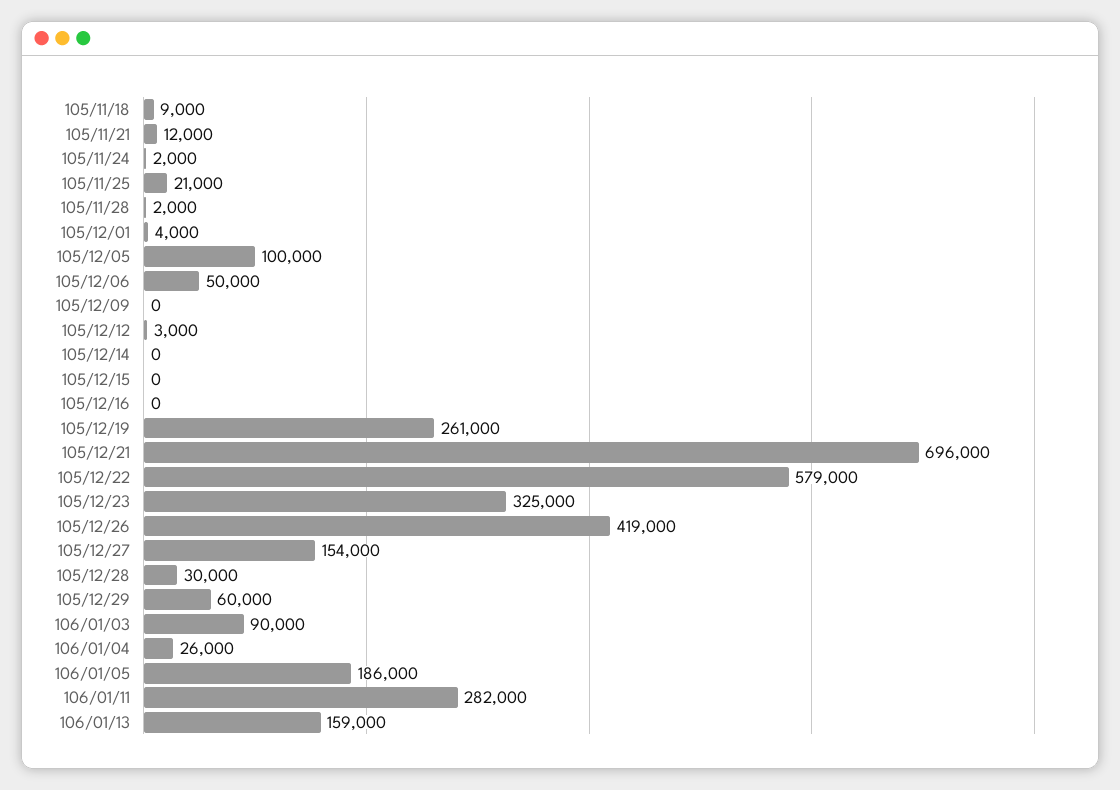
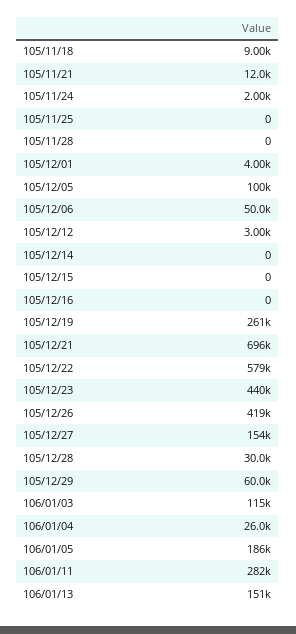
105/11/25: 21000 -> 0
105/11/28: 2000 -> 0
105/12/09: 0 -> none
105/12/23: 325000 -> 440000
106/01/03: 90000 -> 115000
106/01/13: 159000 -> 151000

